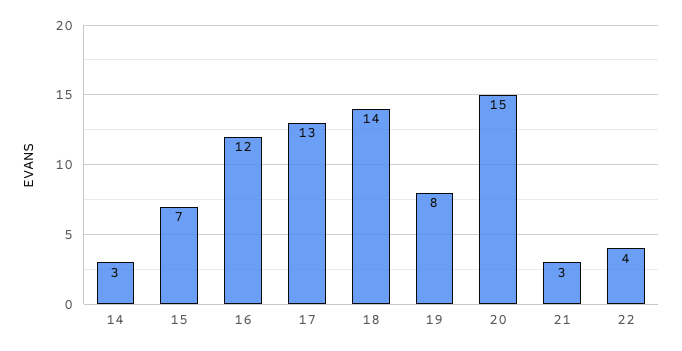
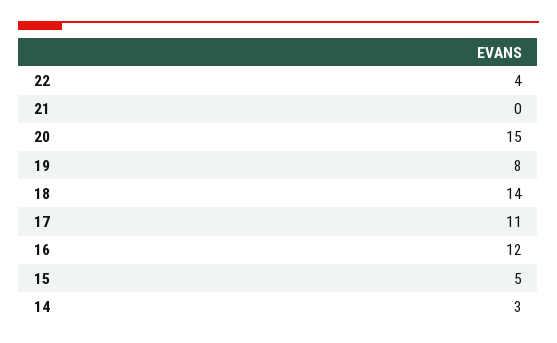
15: 7 -> 5
17: 13 -> 11
21: 3 -> 0

